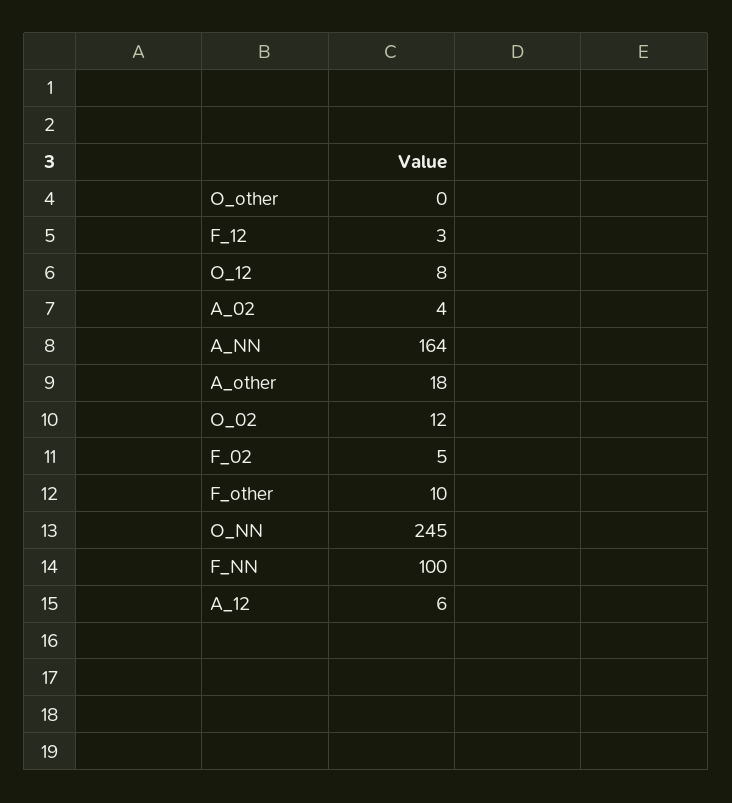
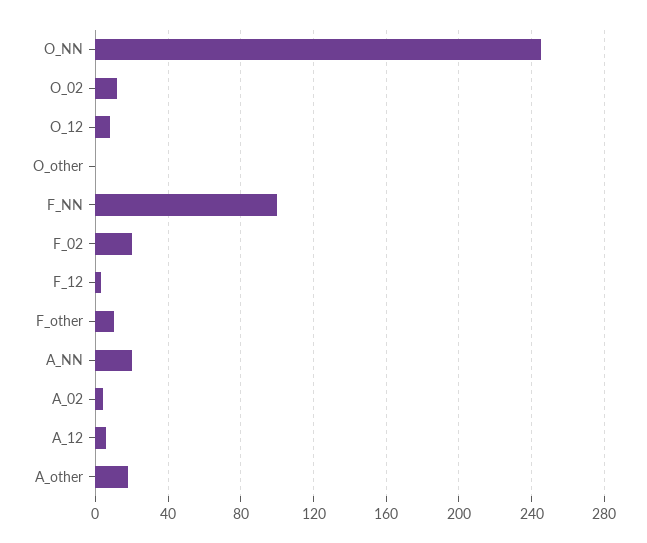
A_NN: 164 -> 20
F_02: 5 -> 20

